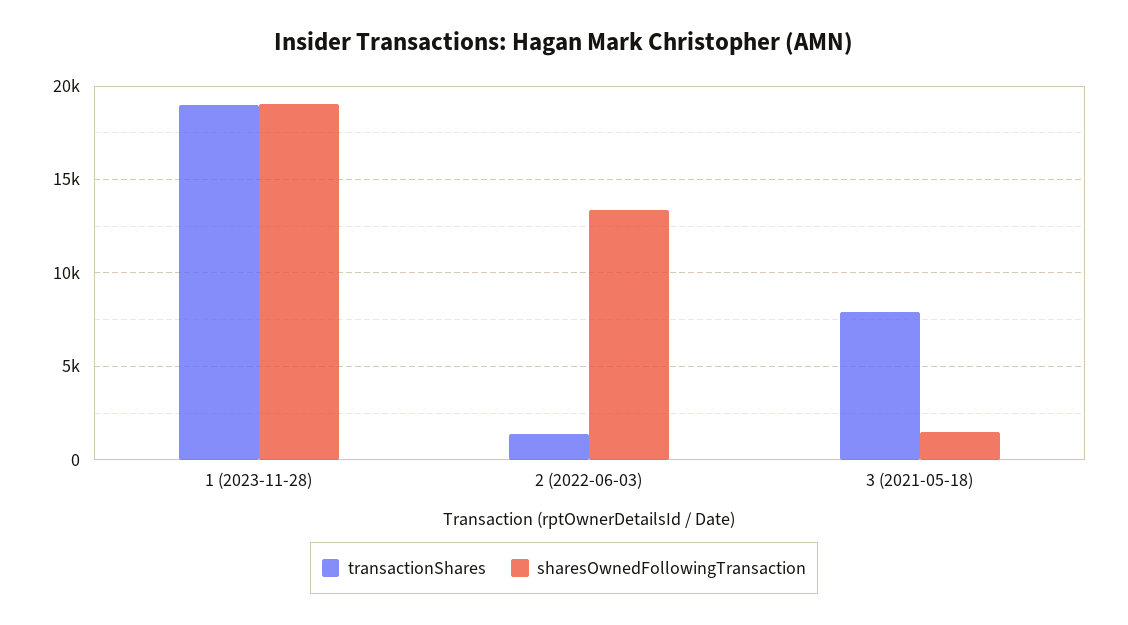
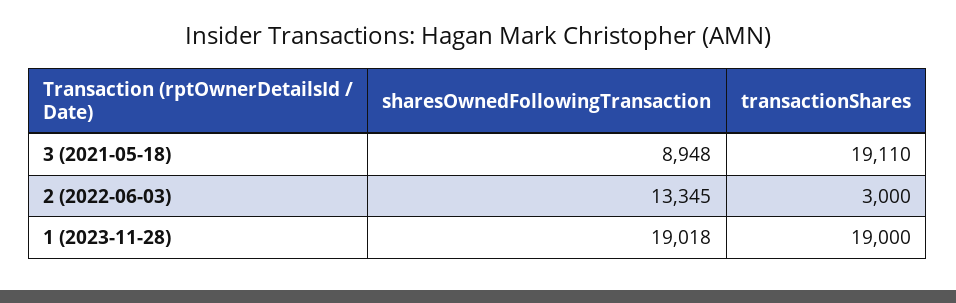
transactionShares, 2 (2022-06-03): 1500 -> 3000
transactionShares, 3 (2021-05-18): 8000 -> 19110
sharesOwnedFollowingTransaction, 3 (2021-05-18): 1500 -> 8948

